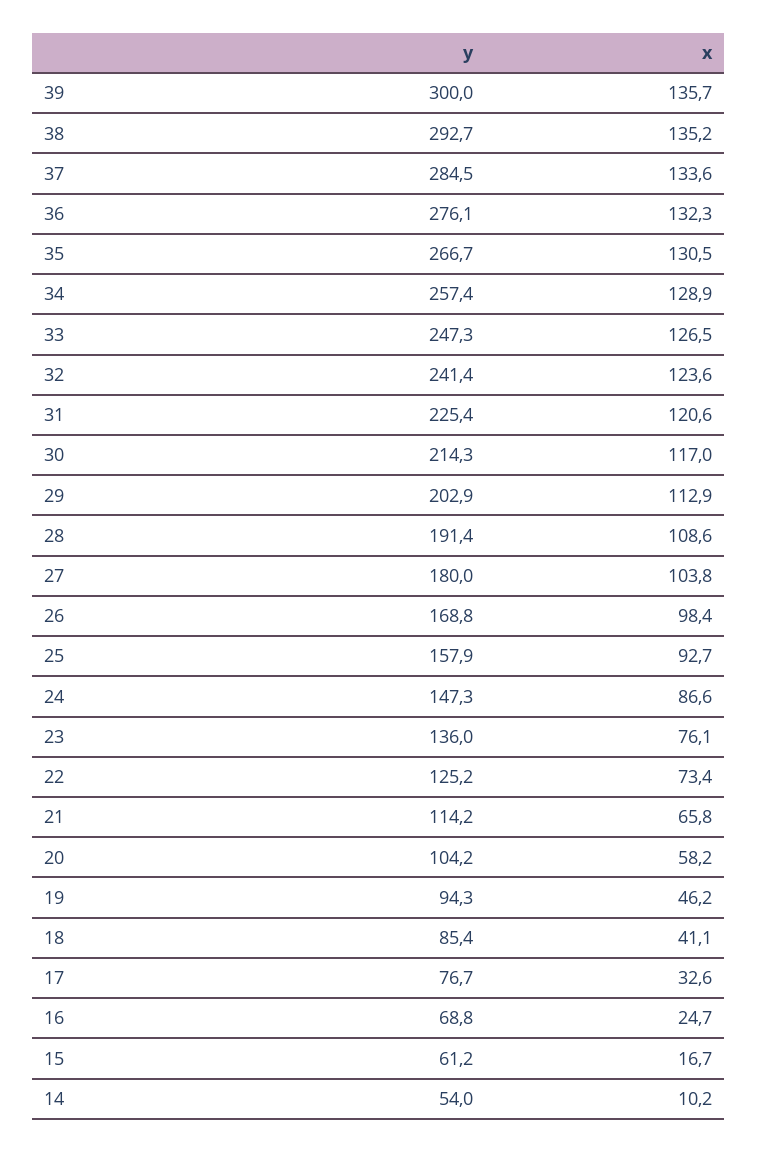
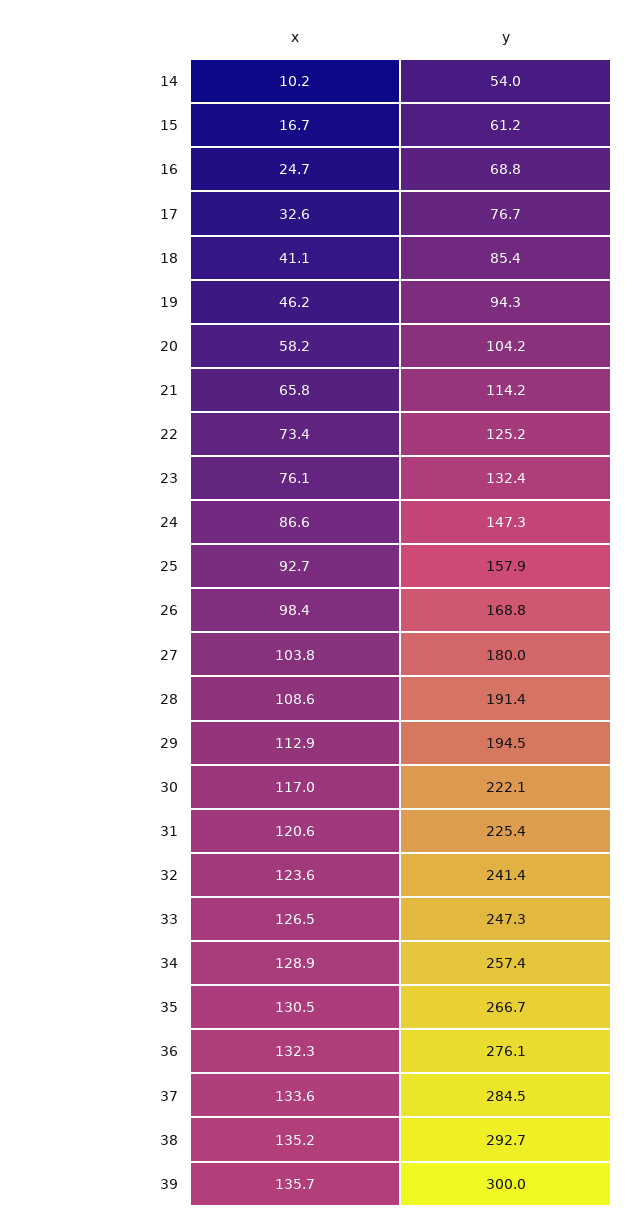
y, 30: 214.3 -> 222.1
y, 29: 202.9 -> 194.5
y, 23: 136 -> 132.4

